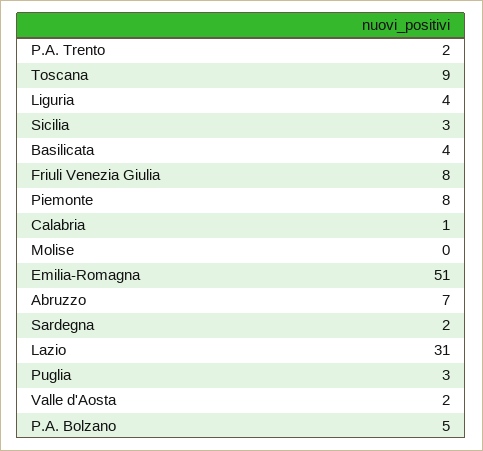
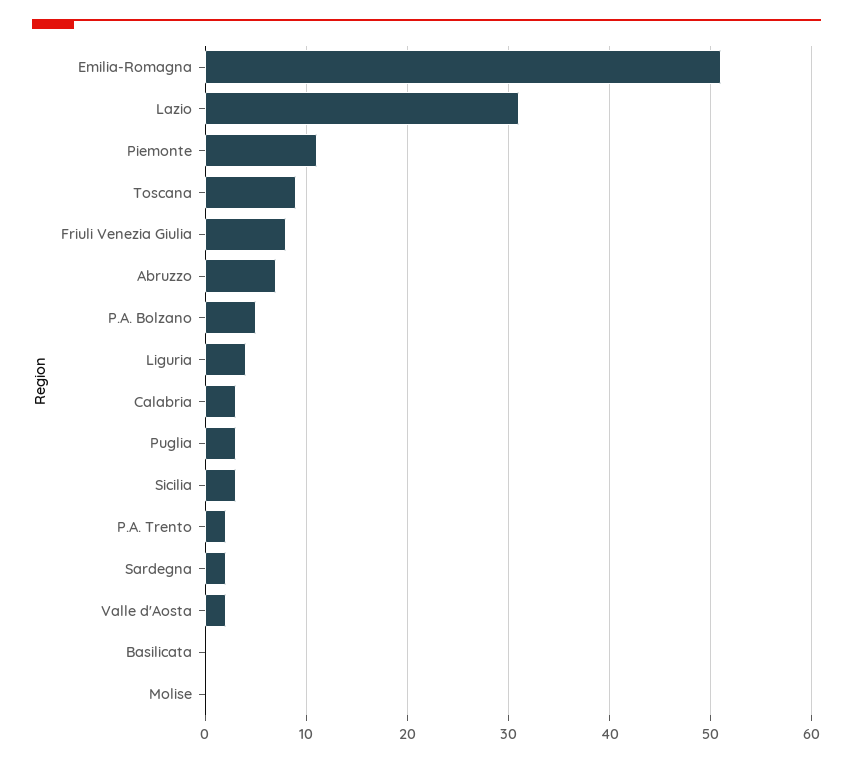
Basilicata: 4 -> 0
Piemonte: 8 -> 11
Calabria: 1 -> 3

